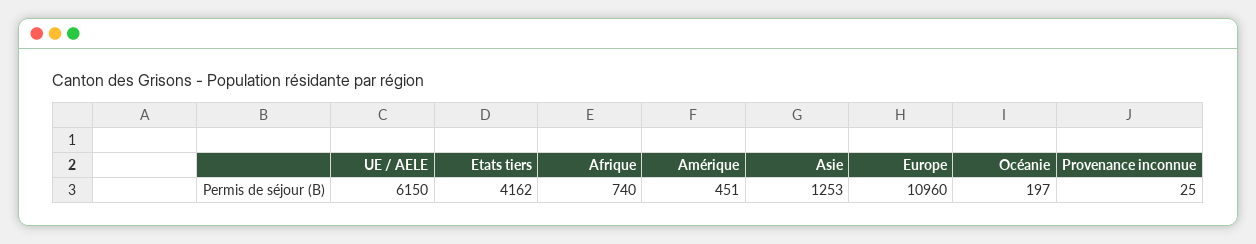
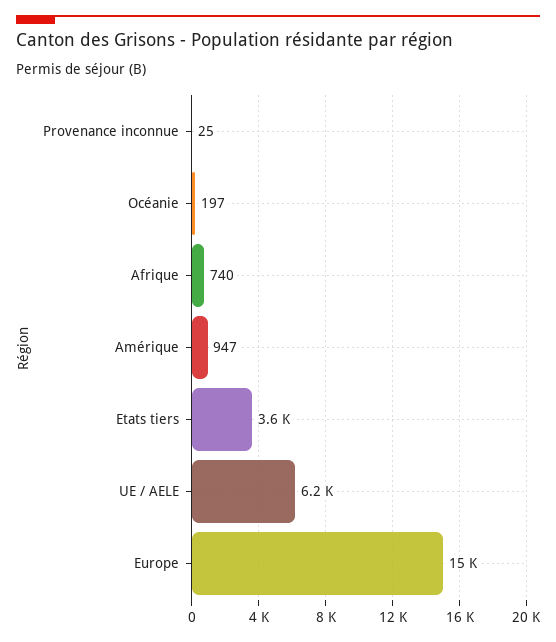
Etats tiers: 4162 -> 3600
Amérique: 451 -> 947
Asie: 1253 -> none
Europe: 10960 -> 15000

